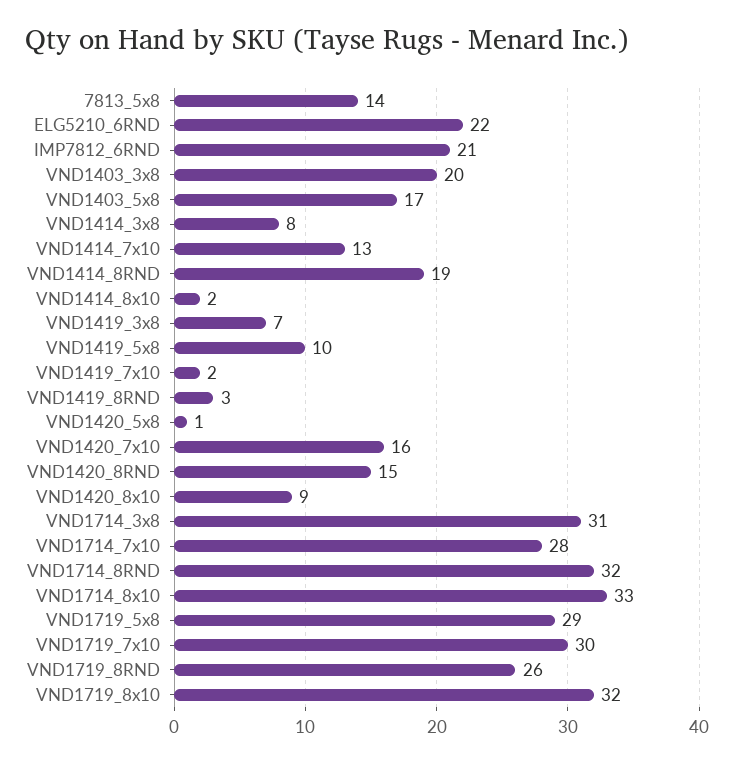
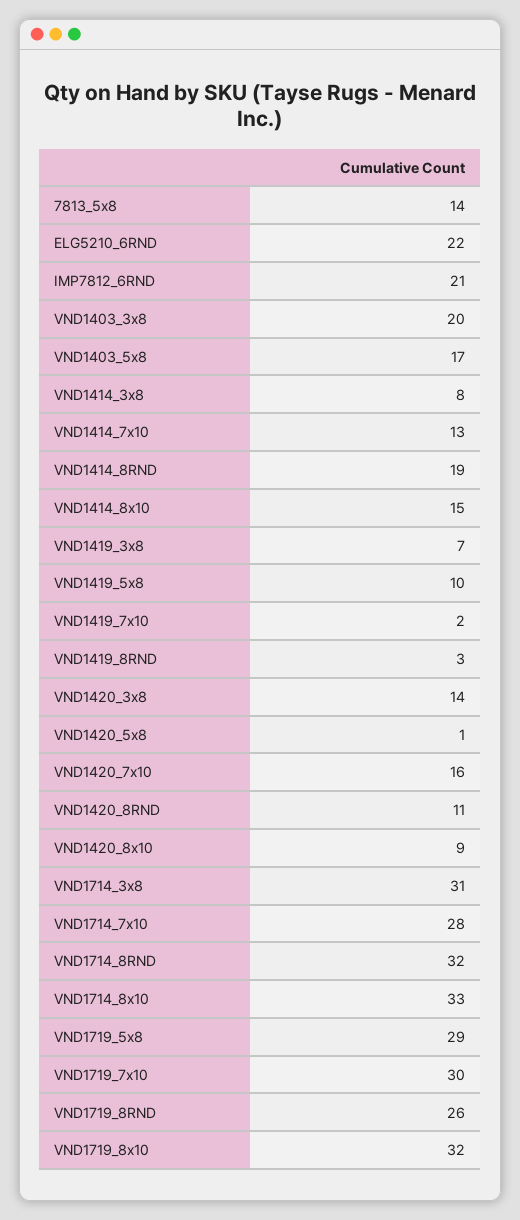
VND1414_8x10: 2 -> 15
VND1420_8RND: 15 -> 11
VND1420_3x8: none -> 14

